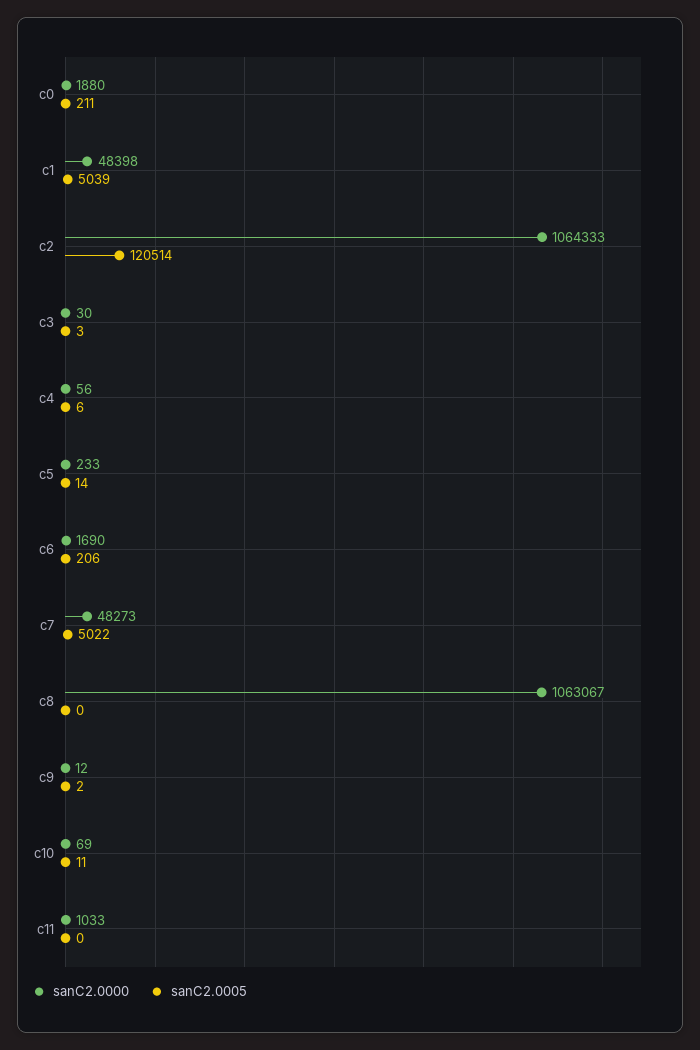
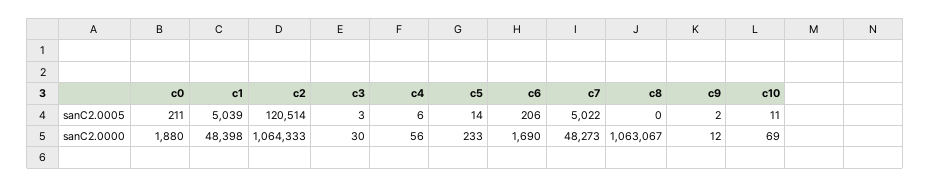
sanC2.0000, c11: 1033 -> none
sanC2.0005, c11: 0 -> none

